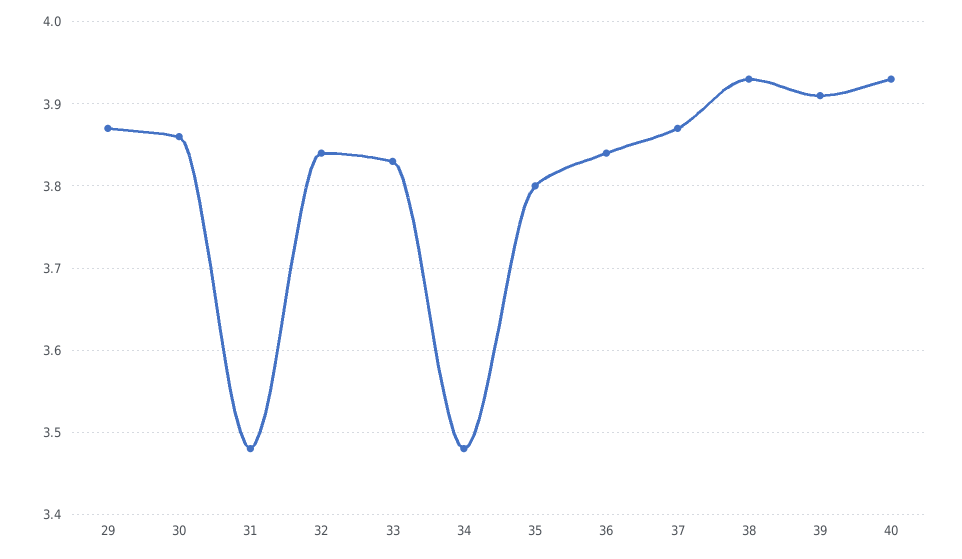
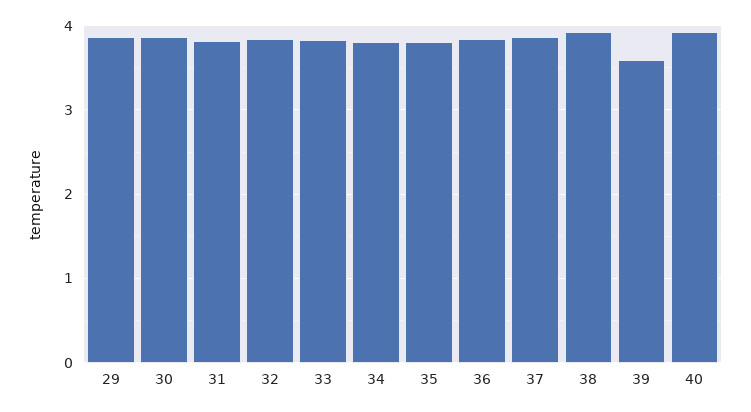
31: 3.48 -> 3.8
34: 3.48 -> 3.8
39: 3.91 -> 3.6

